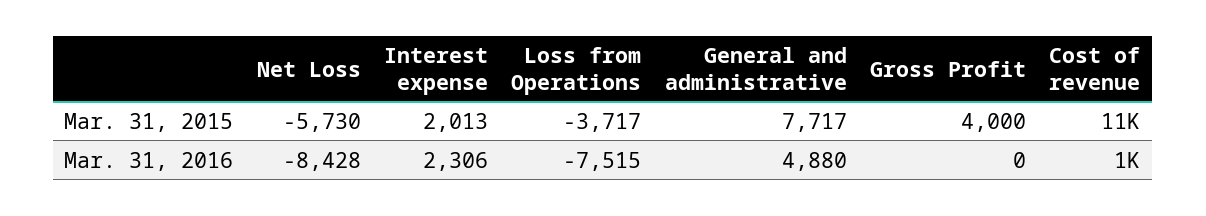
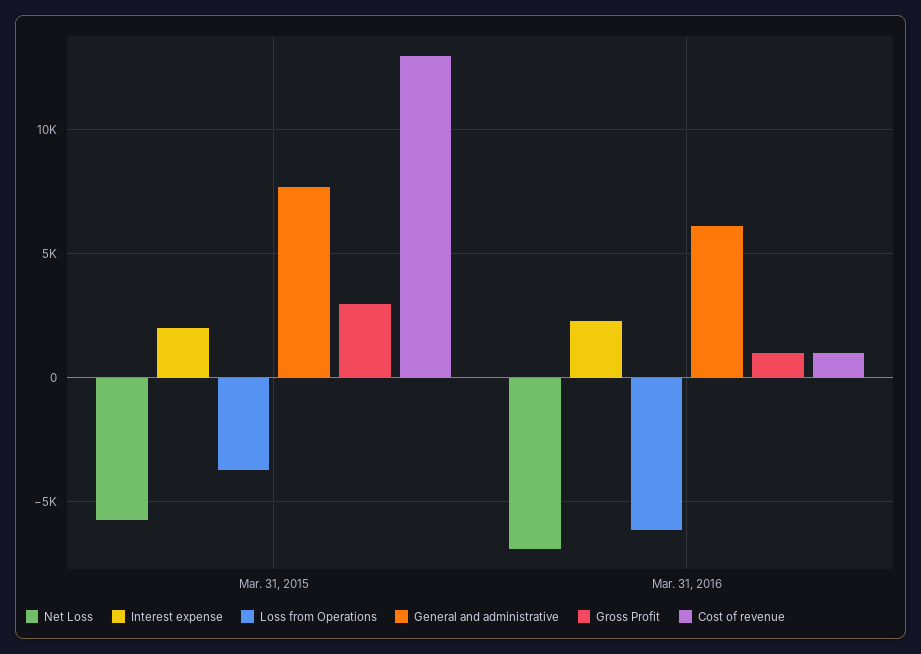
Gross Profit, Mar. 31, 2015: 4000 -> 3000
Cost of revenue, Mar. 31, 2015: 11000 -> 13000
Net Loss, Mar. 31, 2016: -8428 -> -7000
Loss from Operations, Mar. 31, 2016: -7515 -> -6000
General and administrative, Mar. 31, 2016: 4880 -> 6000
Gross Profit, Mar. 31, 2016: 0 -> 1000

